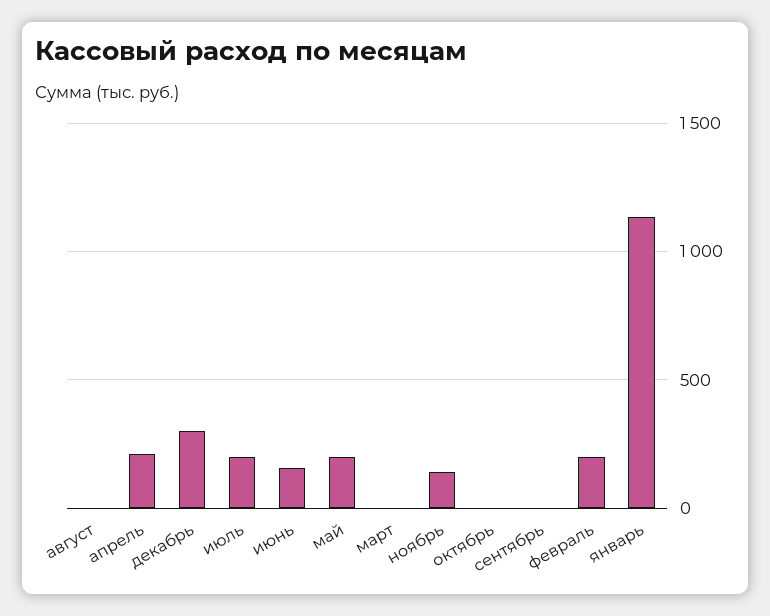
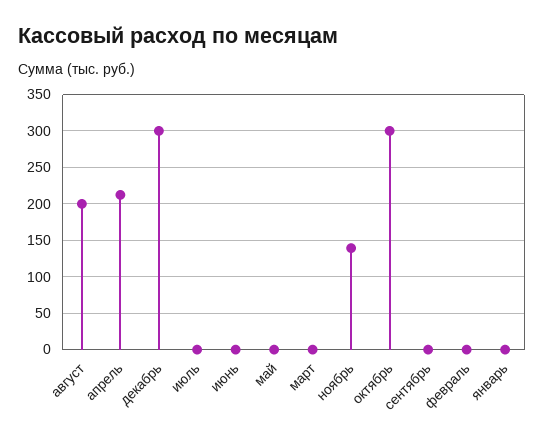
август: 0 -> 200
июль: 200 -> 0
июнь: 150 -> 0
май: 200 -> 0
октябрь: 0 -> 300
февраль: 200 -> 0
январь: 1150 -> 0

